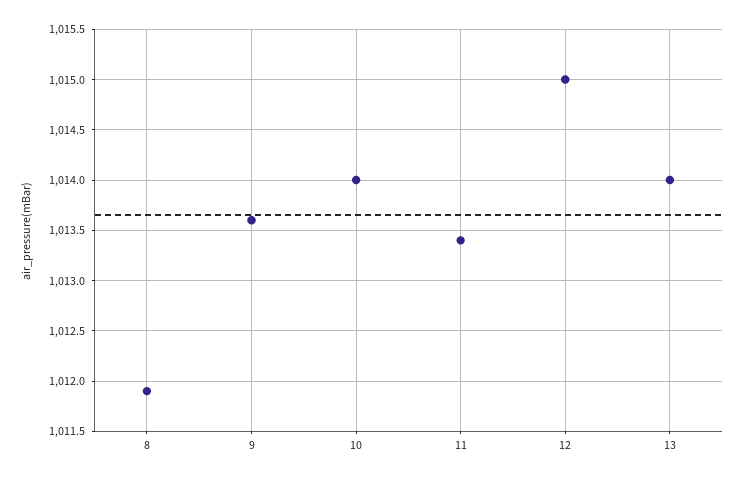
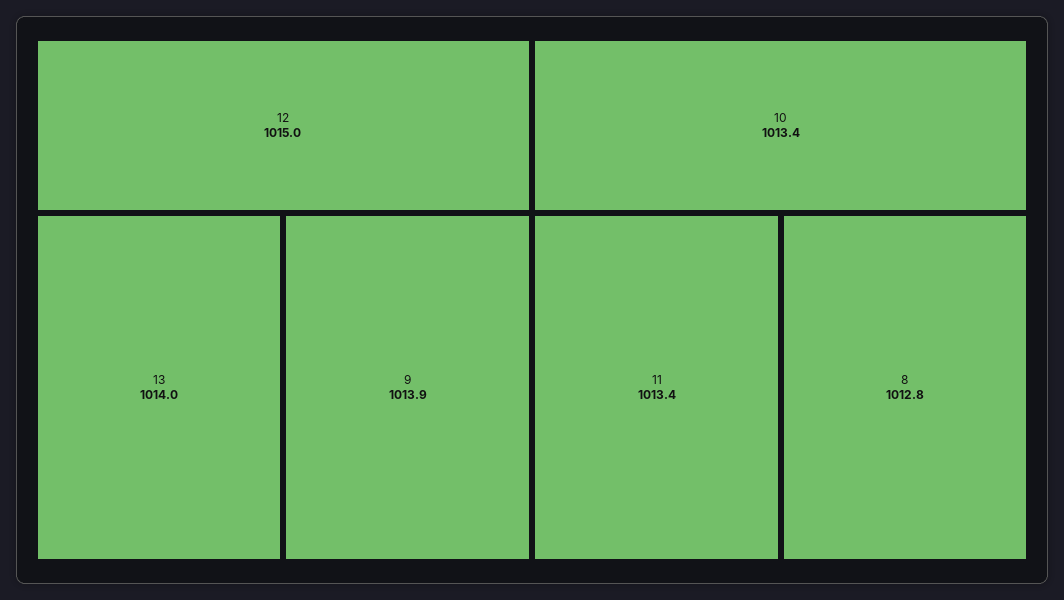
8: 1011.9 -> 1012.8
9: 1013.6 -> 1013.9
10: 1014 -> 1013.4

